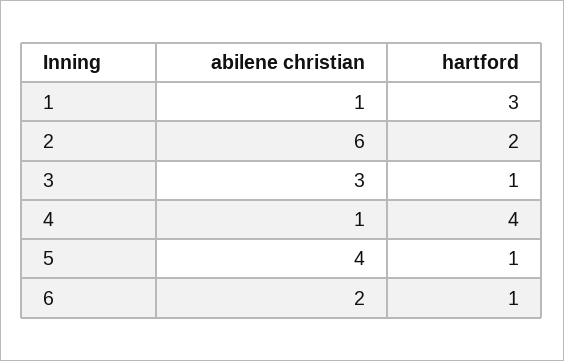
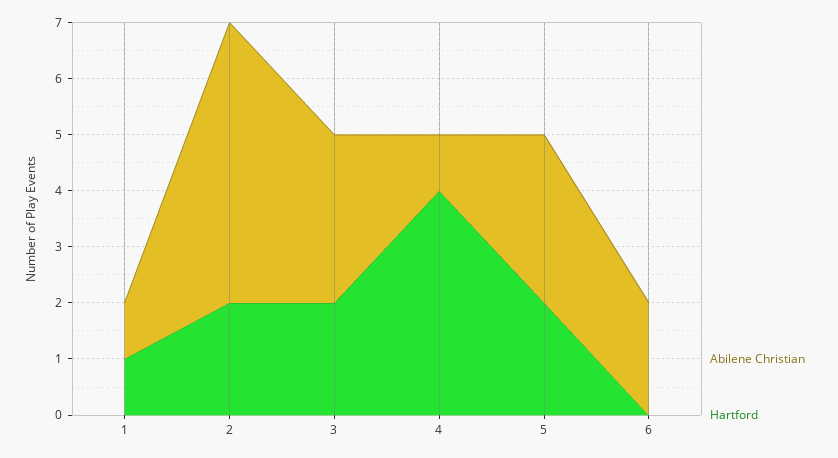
hartford, 1: 3 -> 1
abilene christian, 2: 6 -> 5
hartford, 3: 1 -> 2
abilene christian, 5: 4 -> 3
hartford, 5: 1 -> 2
hartford, 6: 1 -> 0

